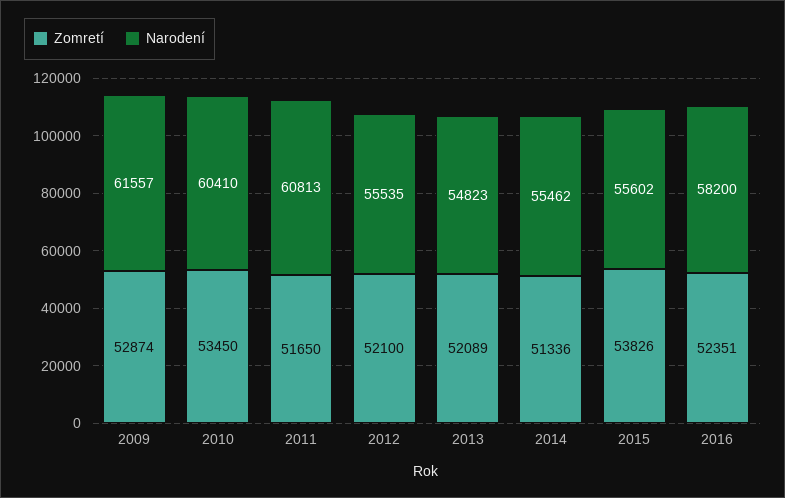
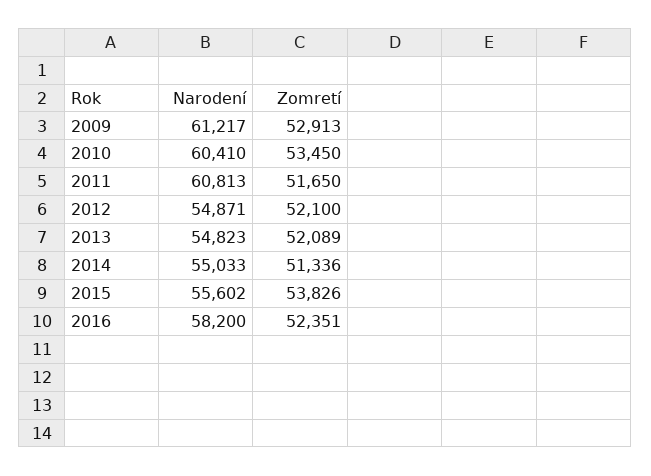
Zomretí, 2009: 52874 -> 52913
Narodení, 2009: 61557 -> 61217
Narodení, 2012: 55535 -> 54871
Narodení, 2014: 55462 -> 55033

